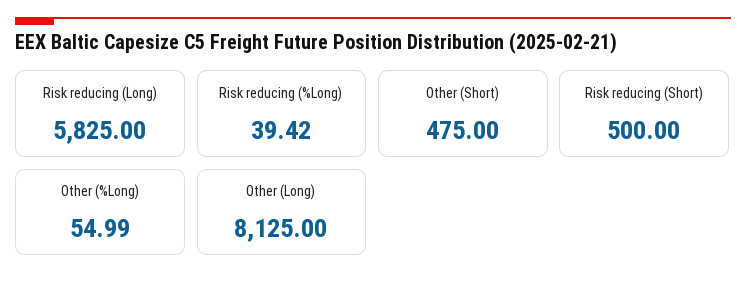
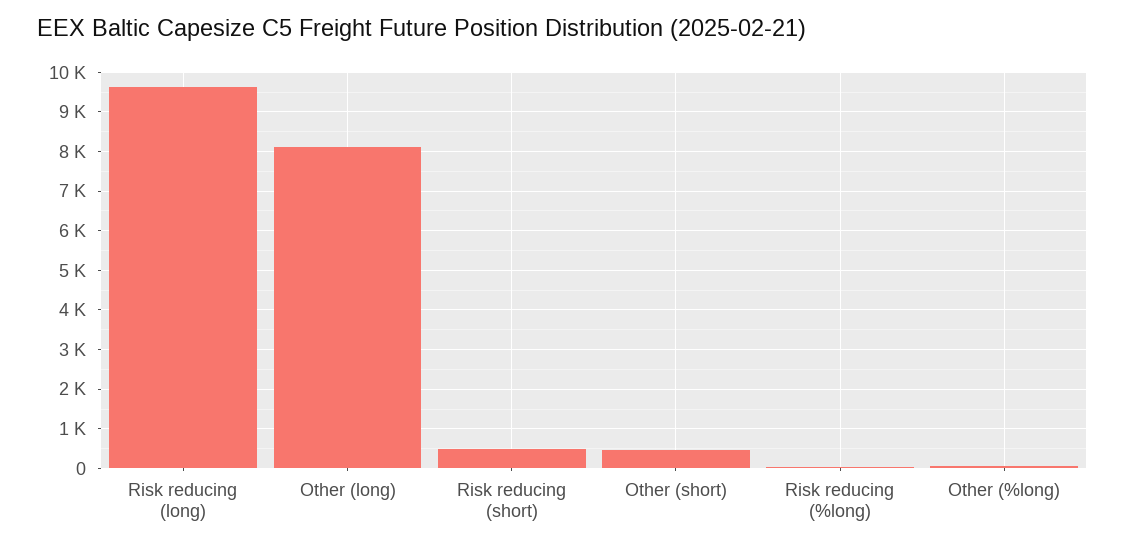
Risk reducing (Long): 5825 -> 9600

